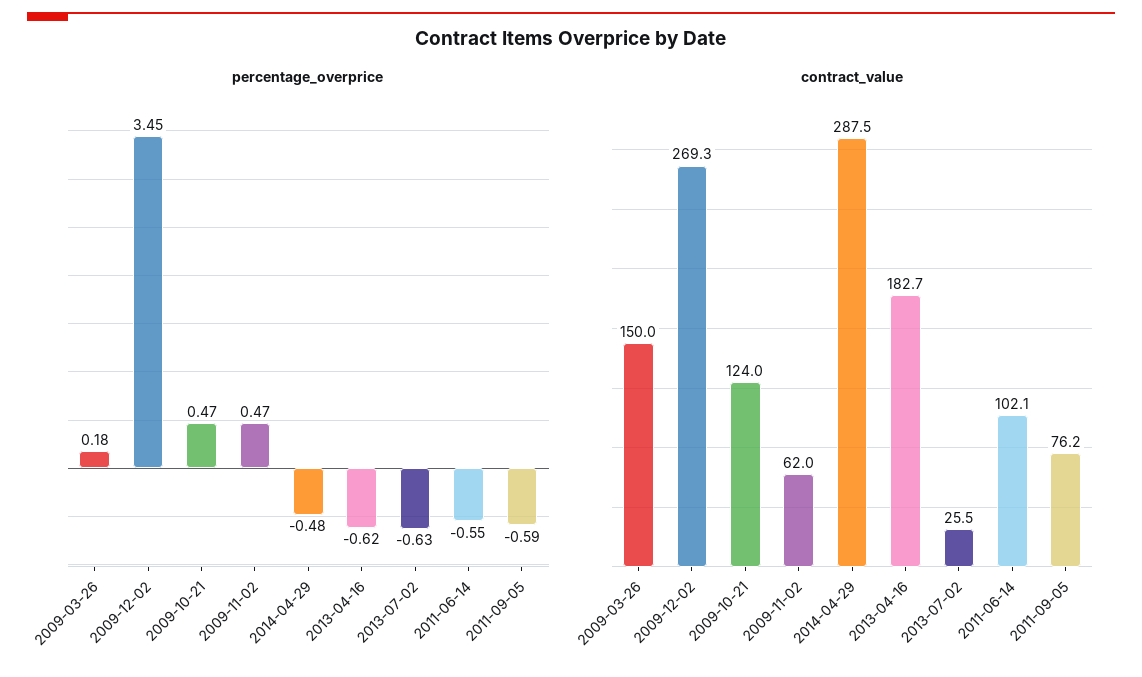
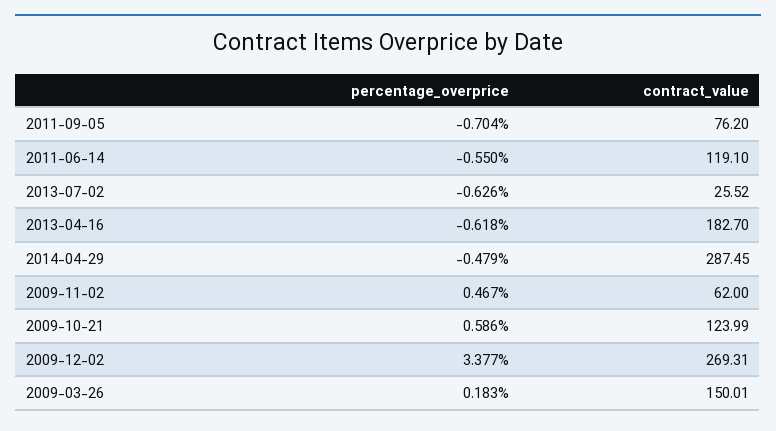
percentage_overprice, 2009-12-02: 3.45 -> 3.377
percentage_overprice, 2009-10-21: 0.47 -> 0.586
percentage_overprice, 2011-09-05: -0.59 -> -0.704
contract_value, 2011-06-14: 102.1 -> 119.1

